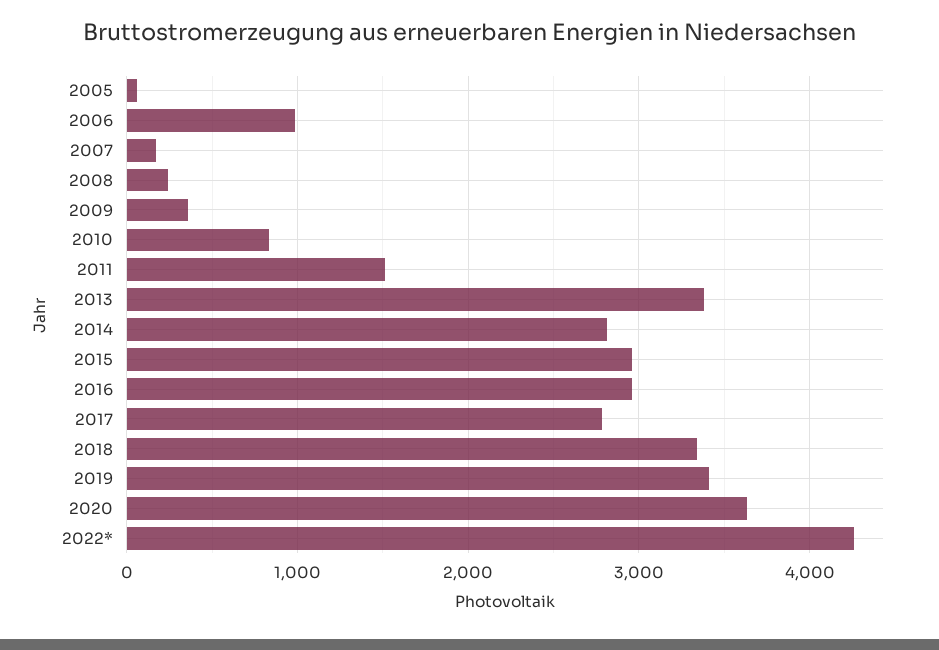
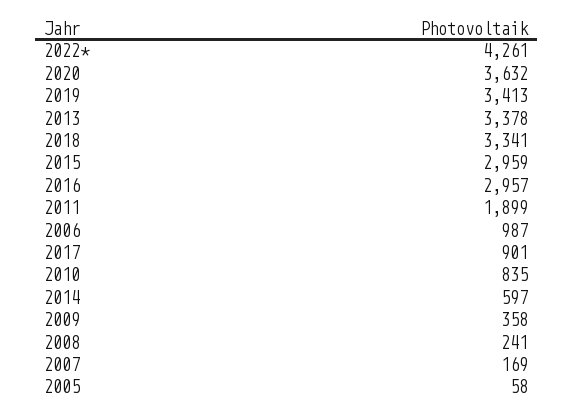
2011: 1500 -> 1899
2014: 2800 -> 597
2017: 2800 -> 901

